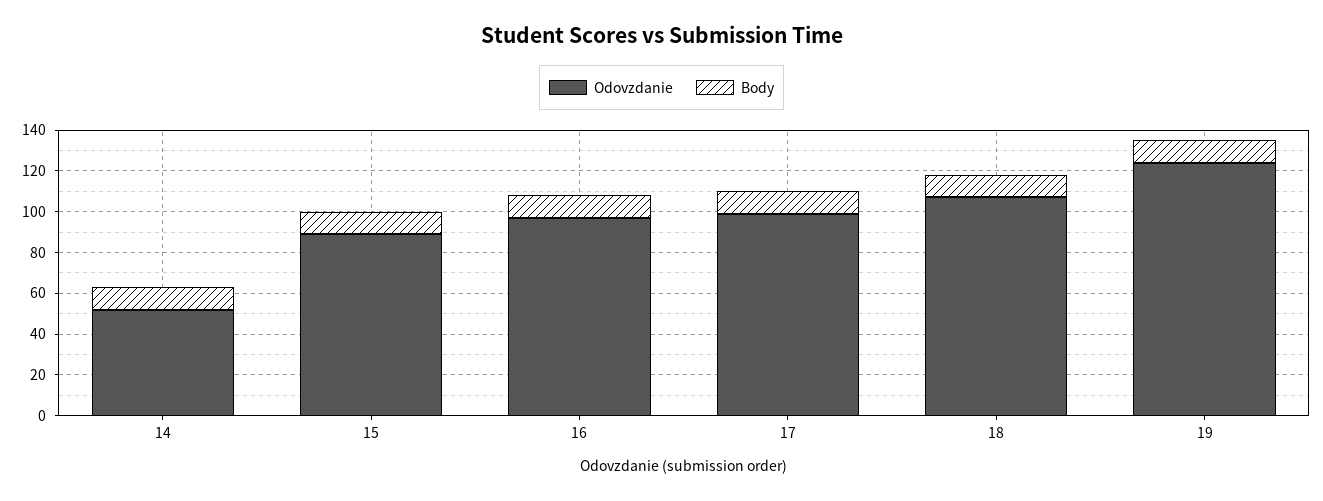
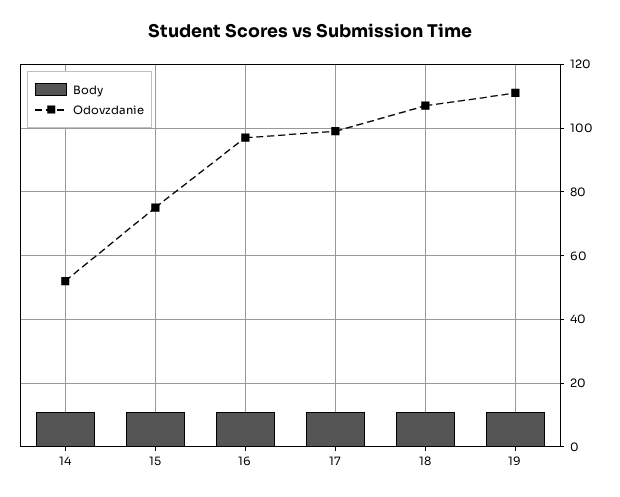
Odovzdanie, 15: 90 -> 75
Odovzdanie, 19: 125 -> 110

